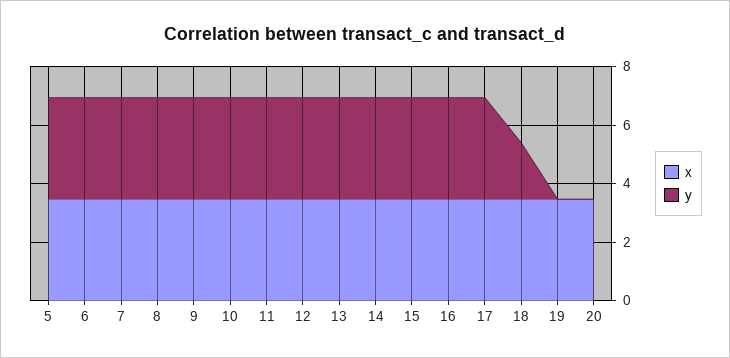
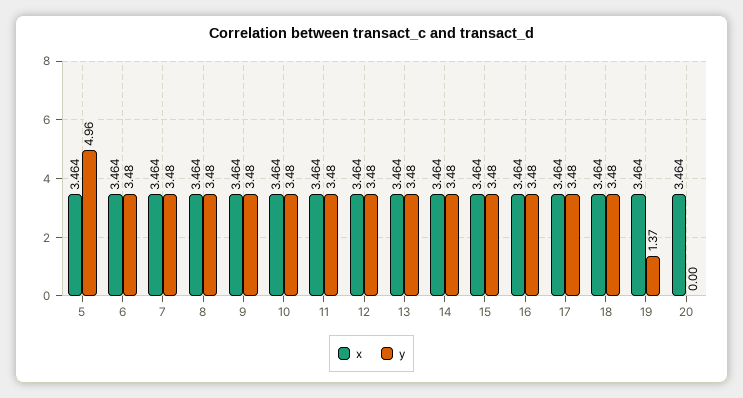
y, 5: 3.5 -> 4.96
y, 18: 2 -> 3.48
y, 19: 0 -> 1.37

